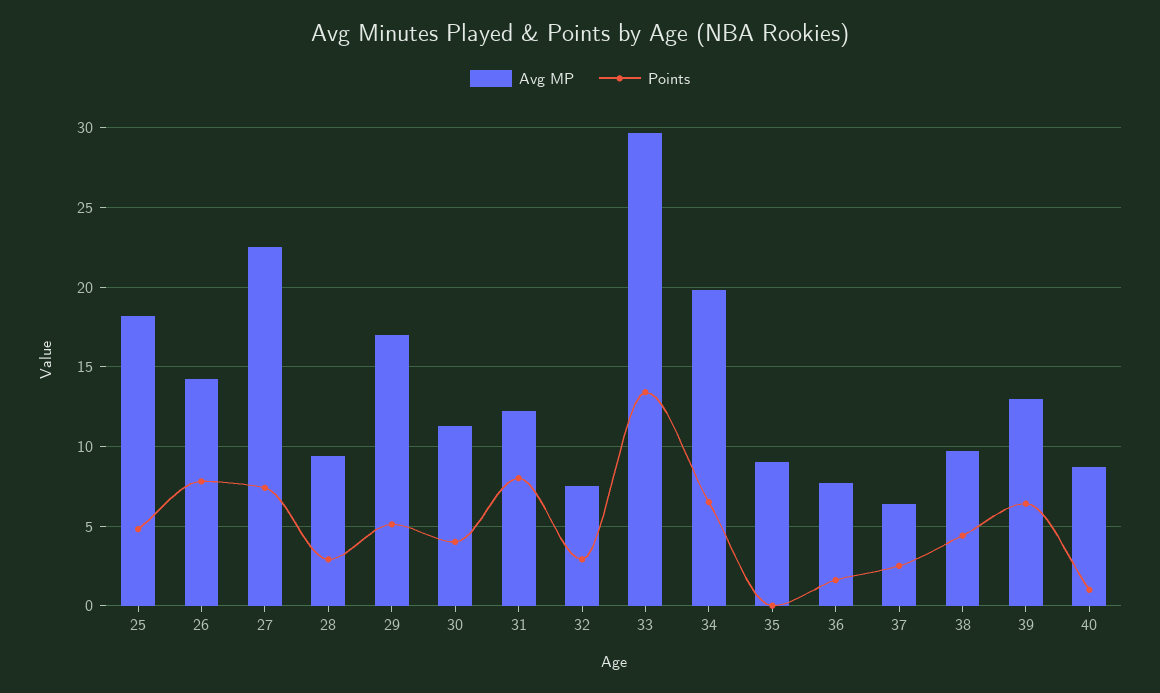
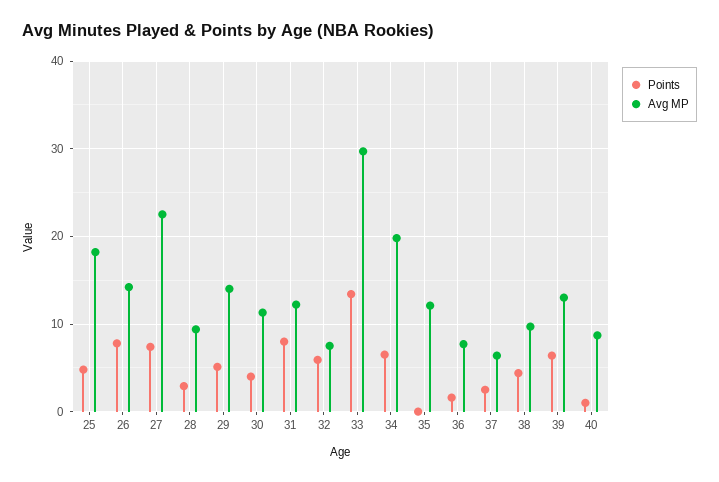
Avg MP, 29: 17 -> 14
Points, 32: 3 -> 6
Avg MP, 35: 9 -> 12

